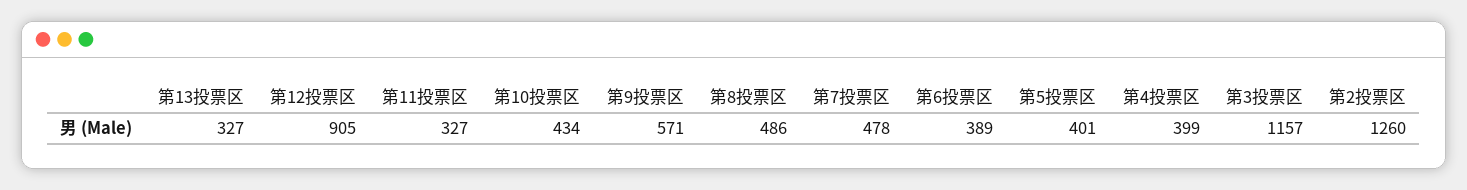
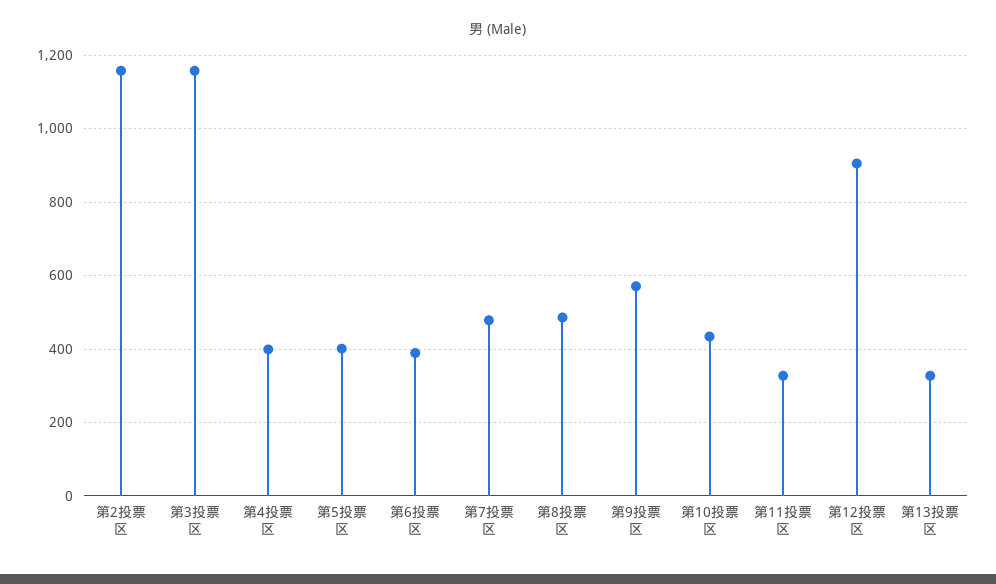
第2投票区: 1260 -> 1160

